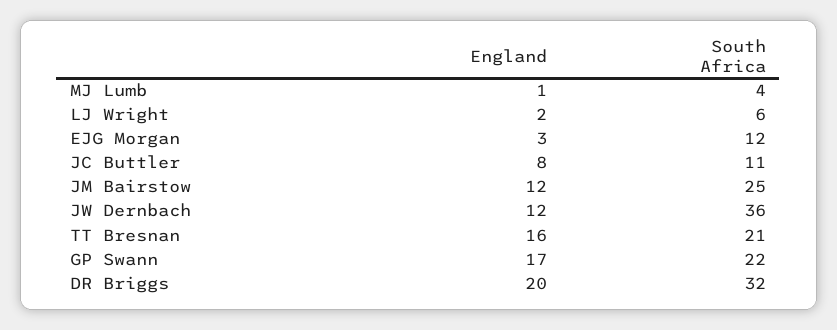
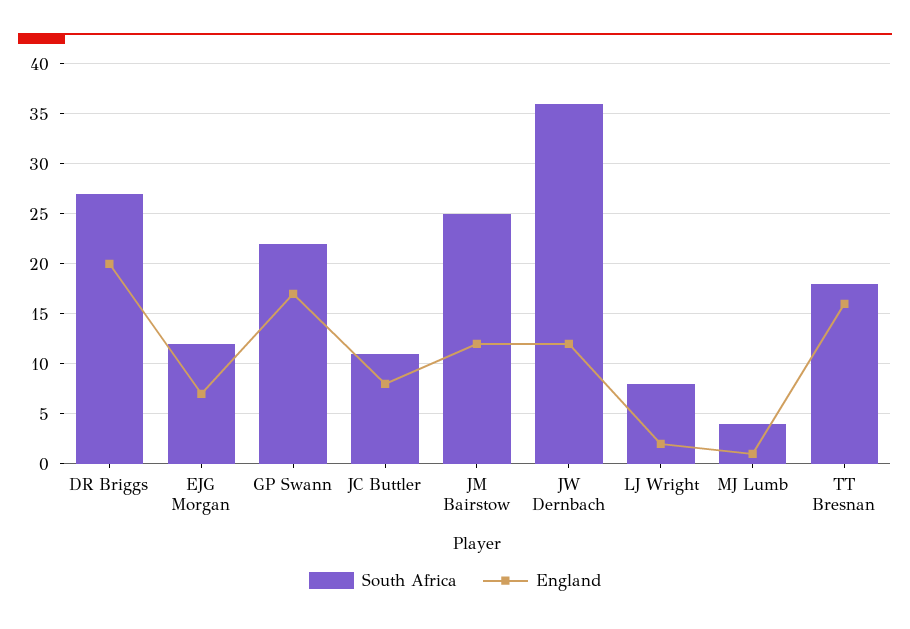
South Africa, LJ Wright: 6 -> 8
England, EJG Morgan: 3 -> 7
South Africa, TT Bresnan: 21 -> 18
South Africa, DR Briggs: 32 -> 27

